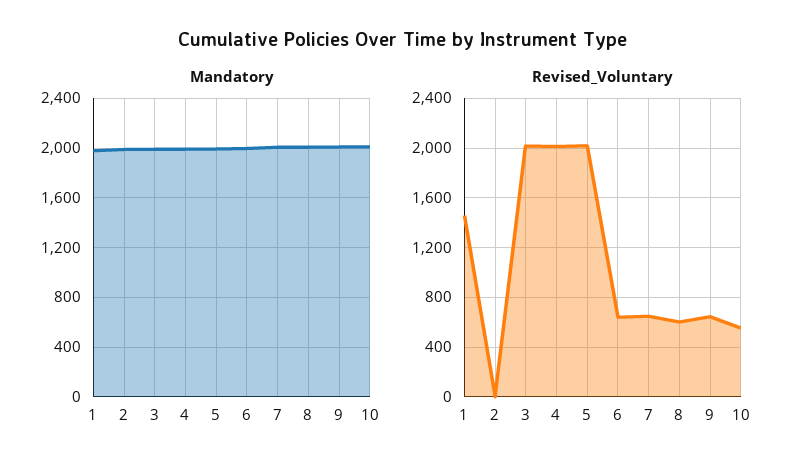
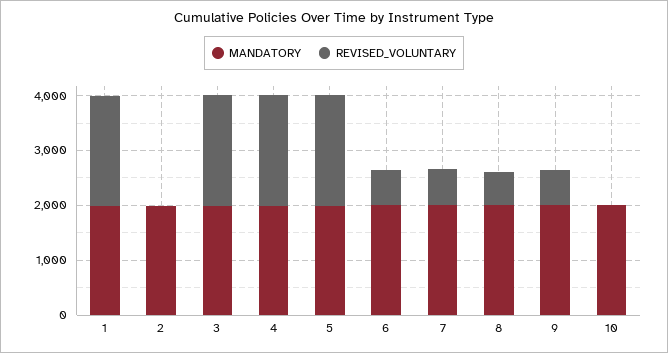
Revised_Voluntary, 1: 1450 -> 2000
Revised_Voluntary, 10: 550 -> 0

